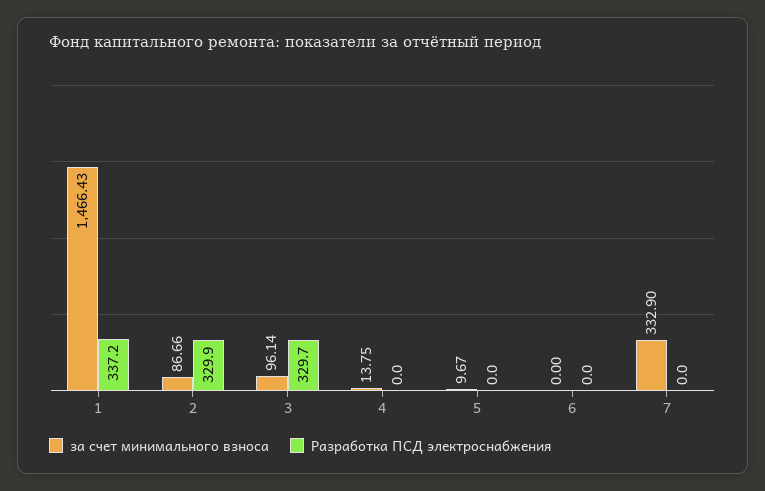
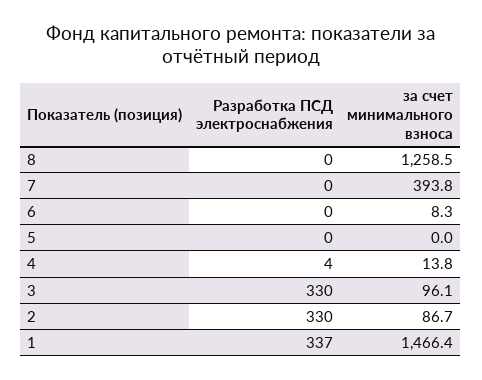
Разработка ПСД электроснабжения, 4: 0 -> 4
за счет минимального взноса, 5: 9.67 -> 0
за счет минимального взноса, 6: 0 -> 8.3
за счет минимального взноса, 7: 332.9 -> 393.8
Разработка ПСД электроснабжения, 8: none -> 0
за счет минимального взноса, 8: none -> 1258.5

